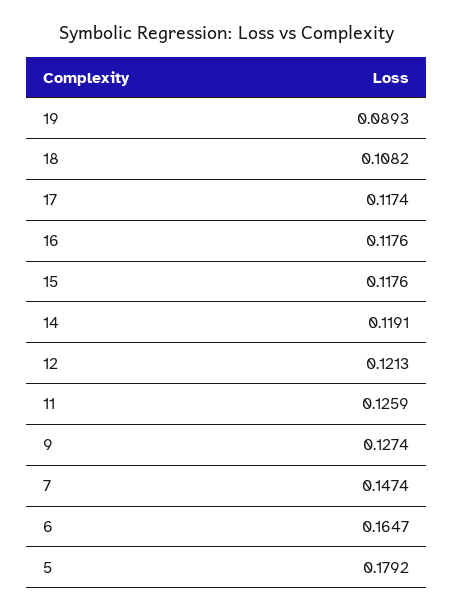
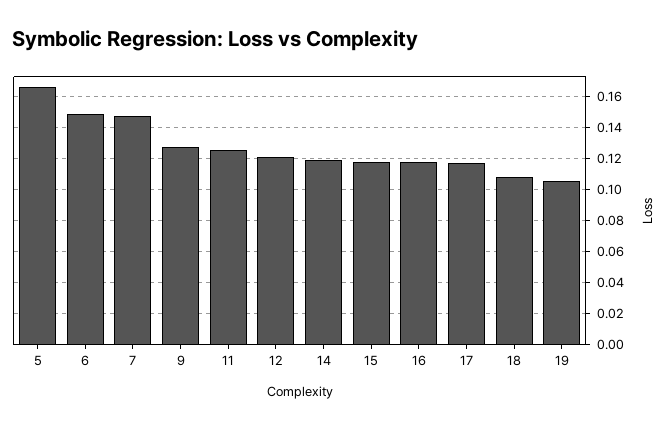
19: 0.0893 -> 0.105
6: 0.1647 -> 0.15
5: 0.1792 -> 0.165

